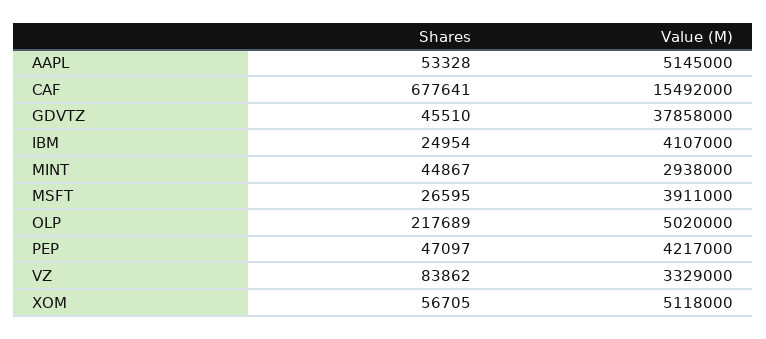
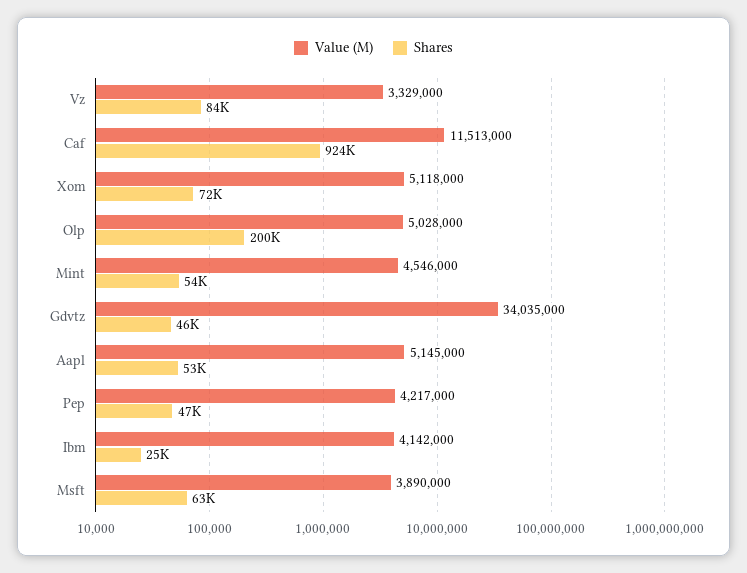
Shares, CAF: 677641 -> 924000
Value (M), CAF: 15492000 -> 11513000
Value (M), GDVTZ: 37858000 -> 34035000
Value (M), IBM: 4107000 -> 4142000
Shares, MINT: 44867 -> 54000
Value (M), MINT: 2938000 -> 4546000
Shares, MSFT: 26595 -> 63000
Value (M), MSFT: 3911000 -> 3890000
Shares, OLP: 217689 -> 200000
Value (M), OLP: 5020000 -> 5028000
Shares, XOM: 56705 -> 72000

